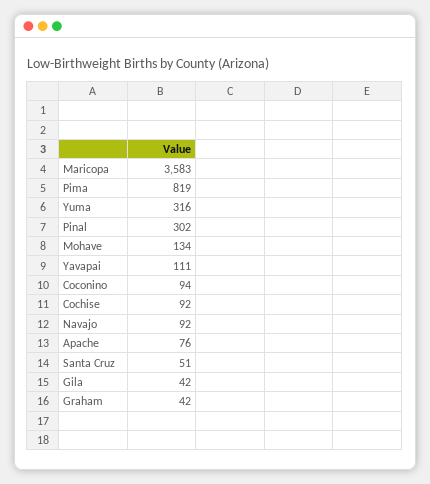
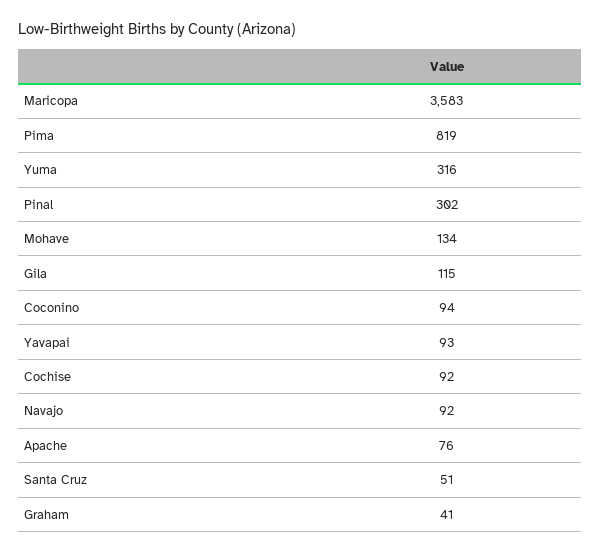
Yavapai: 111 -> 93
Gila: 42 -> 115
Graham: 42 -> 41

